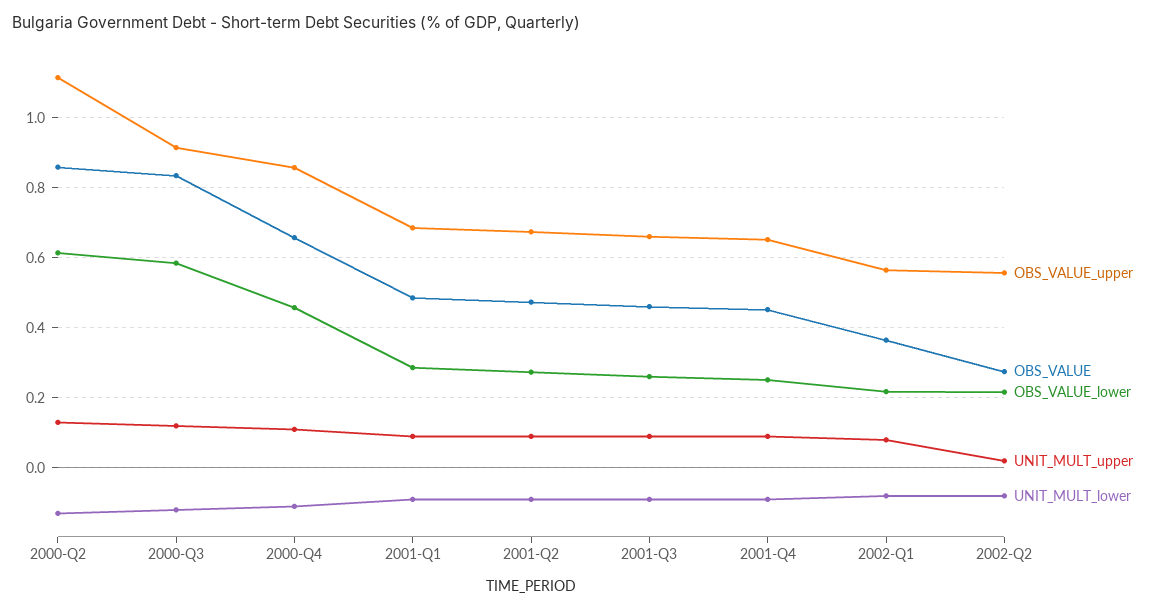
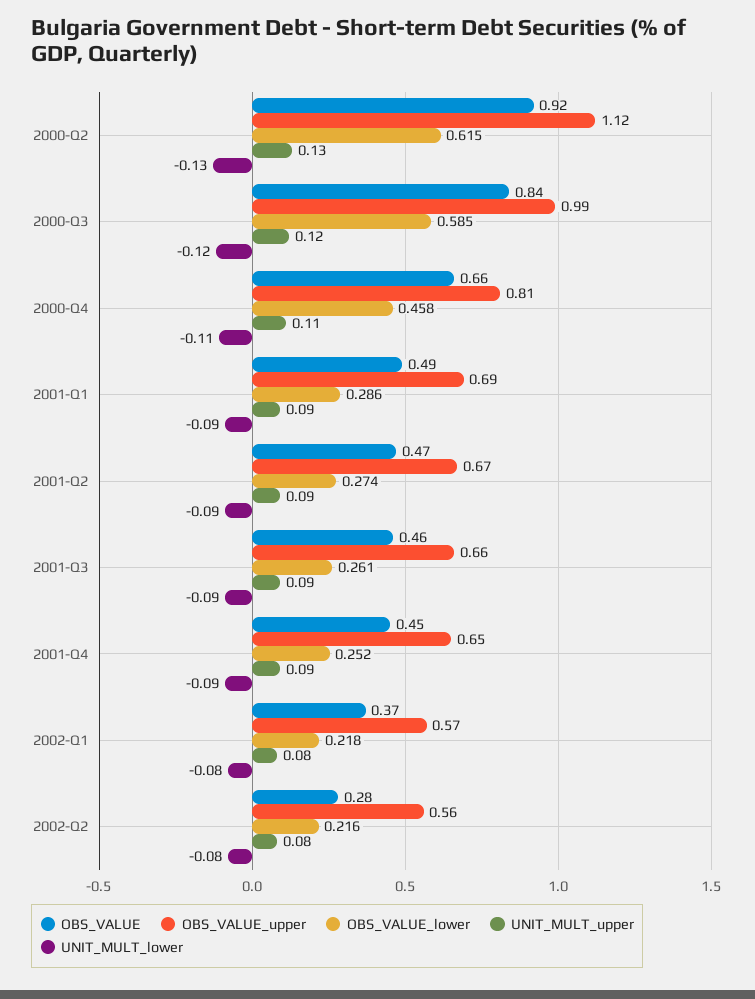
OBS_VALUE, 2000-Q2: 0.86 -> 0.92
OBS_VALUE_upper, 2000-Q3: 0.92 -> 0.99
OBS_VALUE_upper, 2000-Q4: 0.86 -> 0.81
UNIT_MULT_upper, 2002-Q2: 0.02 -> 0.08

